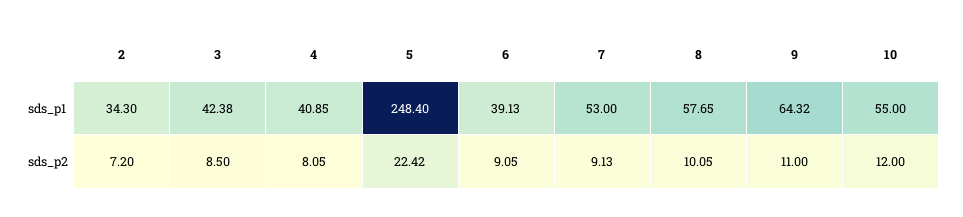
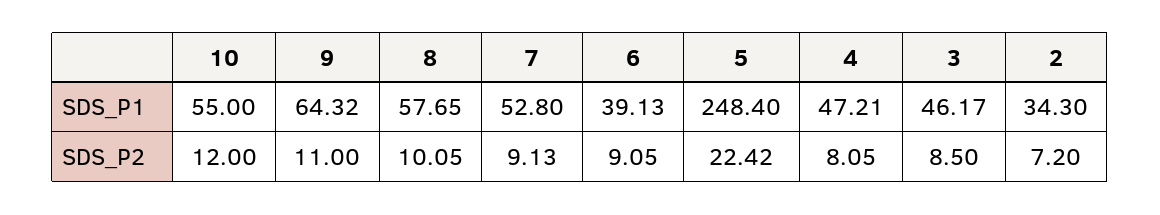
3, sds_p1: 42.38 -> 46.17
4, sds_p1: 40.85 -> 47.21
7, sds_p1: 53 -> 52.8

